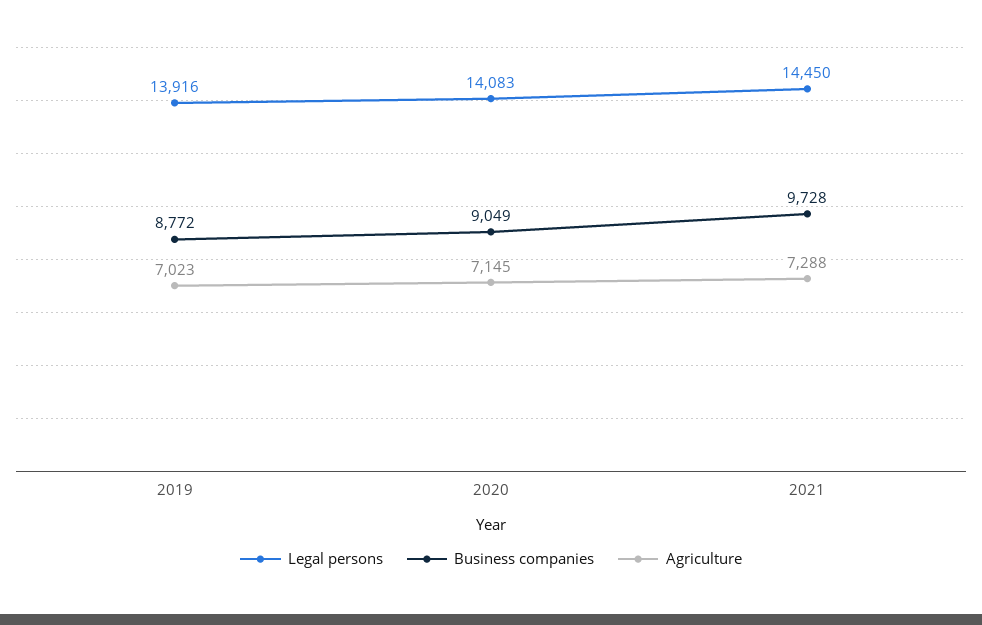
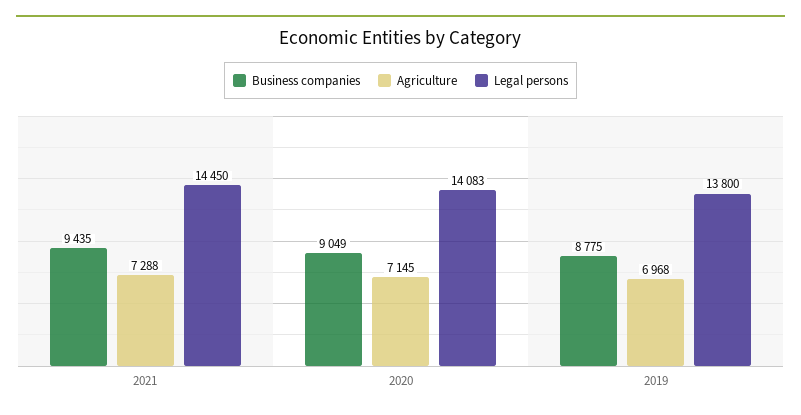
Legal persons, 2019: 13916 -> 13800
Business companies, 2019: 8772 -> 8775
Agriculture, 2019: 7023 -> 6968
Business companies, 2021: 9728 -> 9435

